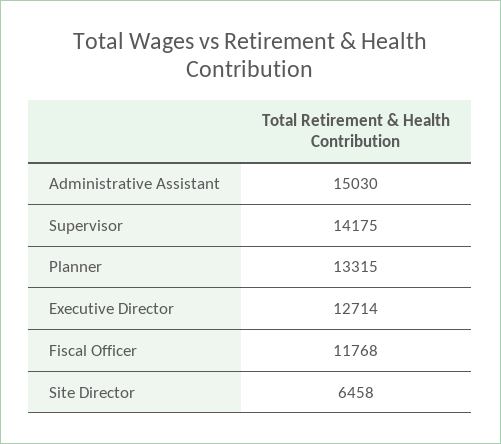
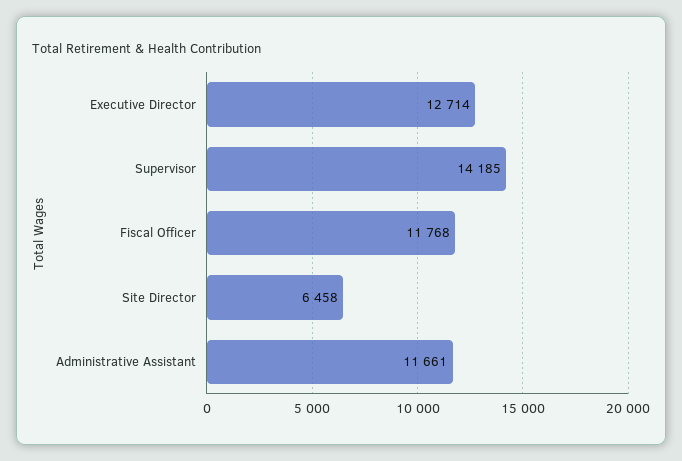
Administrative Assistant: 15030 -> 11661
Supervisor: 14175 -> 14185
Planner: 13315 -> none

